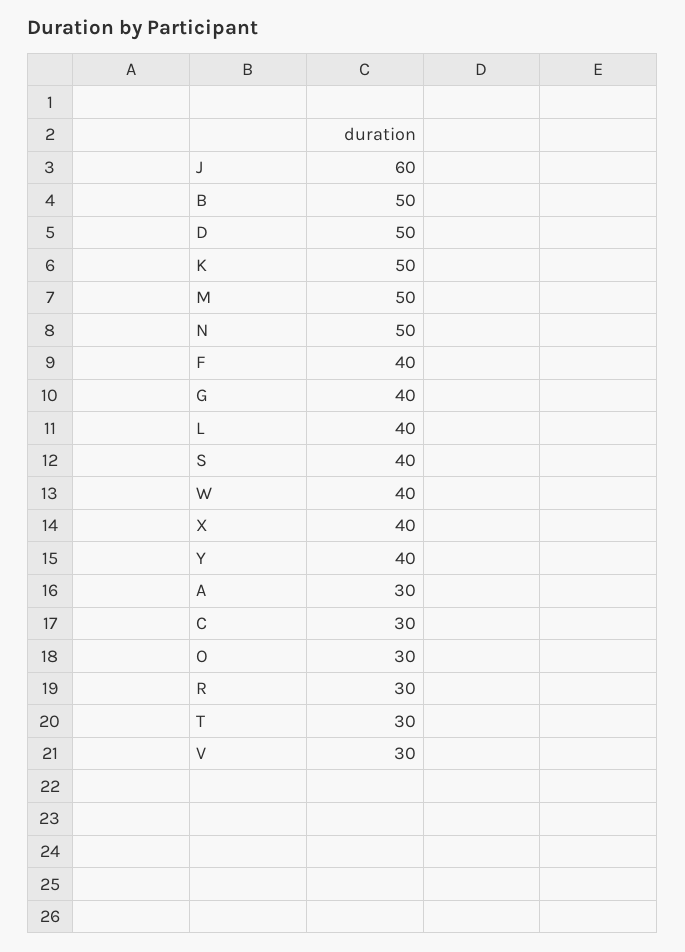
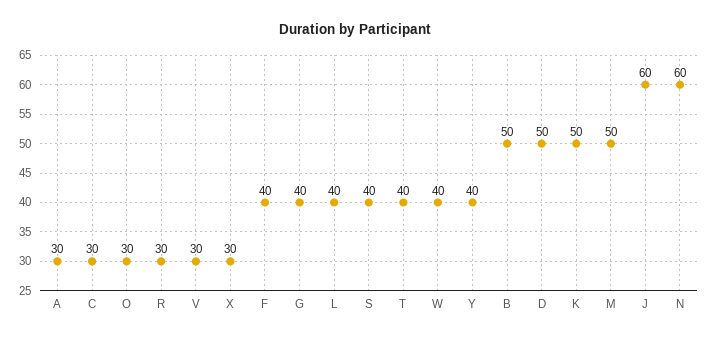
N: 50 -> 60
X: 40 -> 30
T: 30 -> 40

